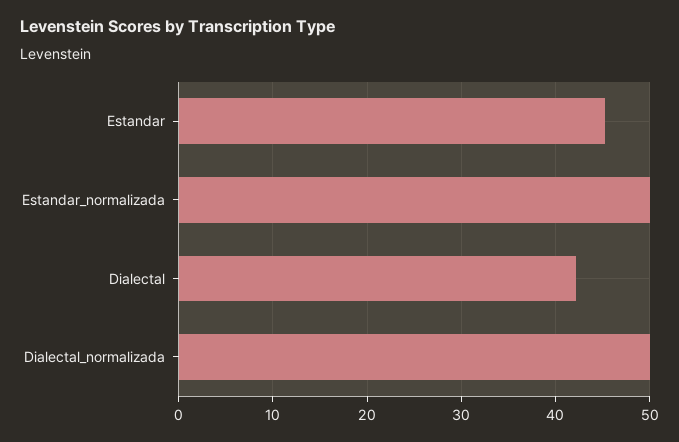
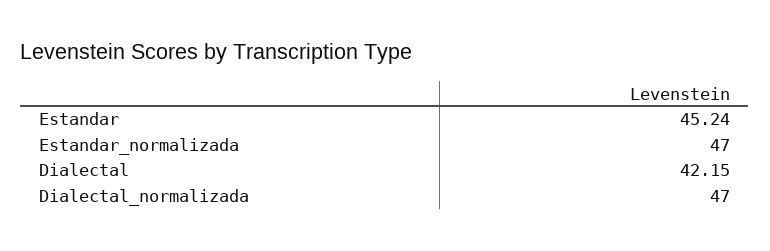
Estandar_normalizada: 50 -> 47
Dialectal_normalizada: 50 -> 47

